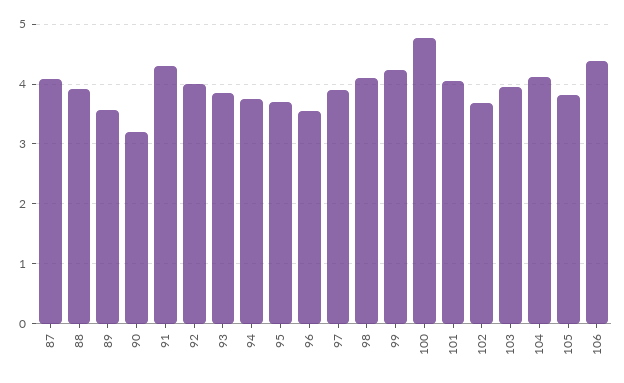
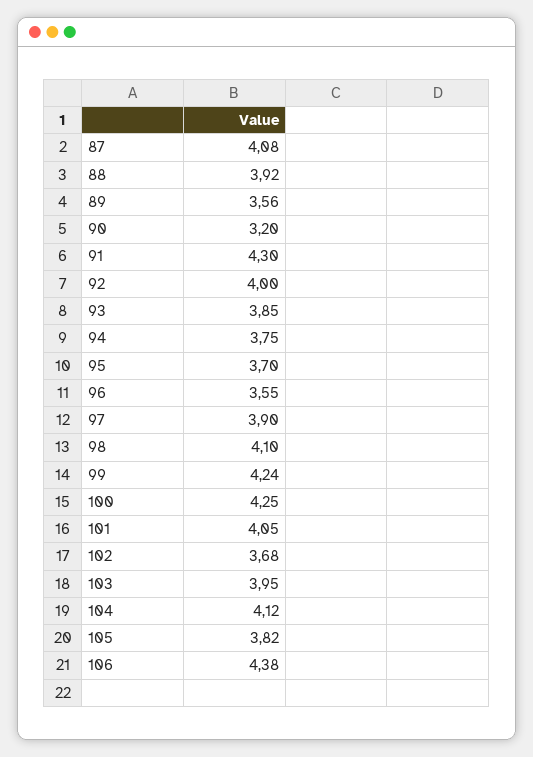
100: 4.8 -> 4.25

